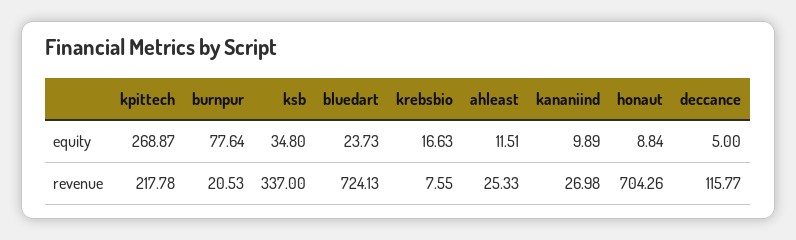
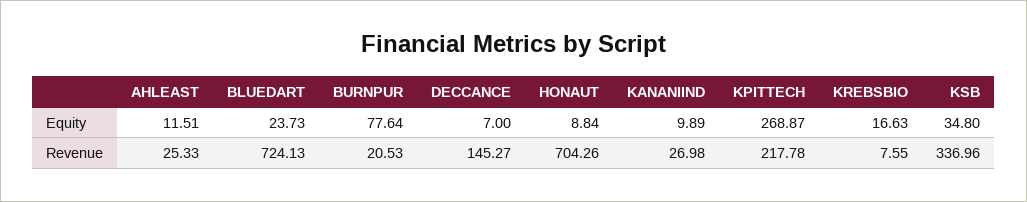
deccance, equity: 5 -> 7
ksb, revenue: 337 -> 336.96
deccance, revenue: 115.77 -> 145.27

